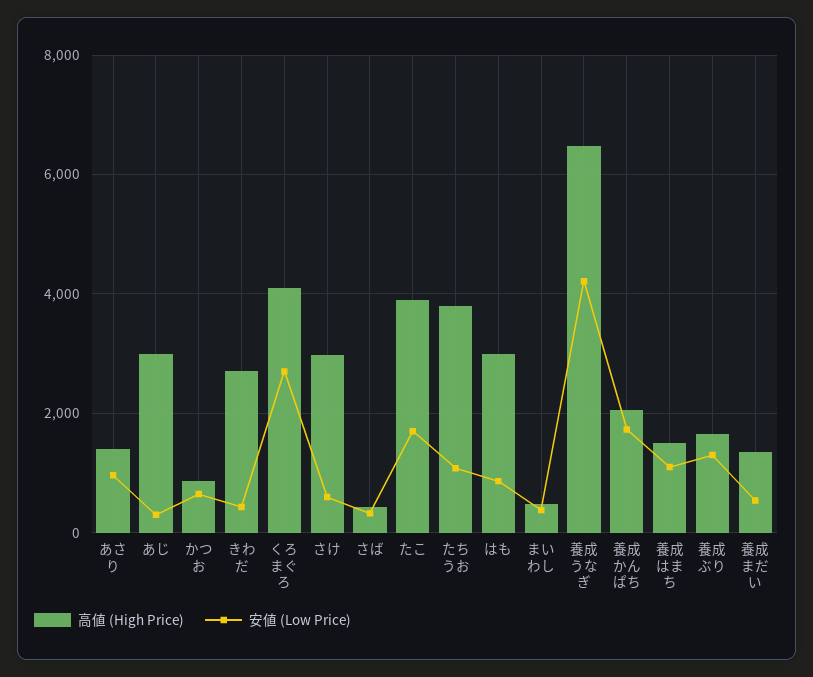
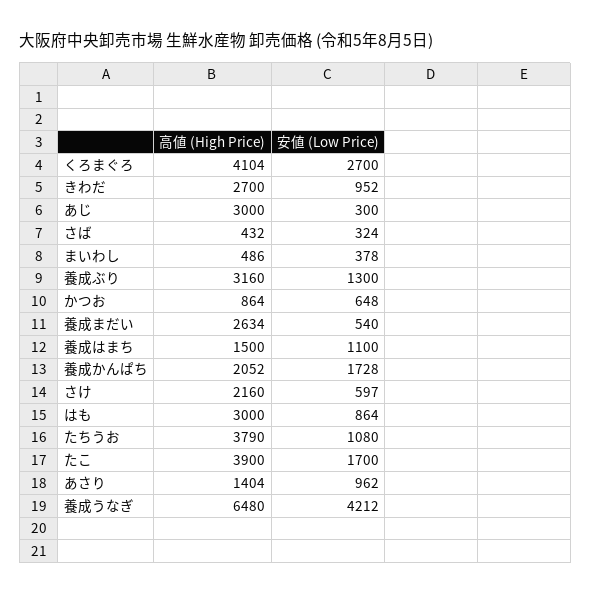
安値 (Low Price), きわだ: 400 -> 952
高値 (High Price), さけ: 3000 -> 2160
高値 (High Price), 養成ぶり: 1600 -> 3160
高値 (High Price), 養成まだい: 1400 -> 2634

